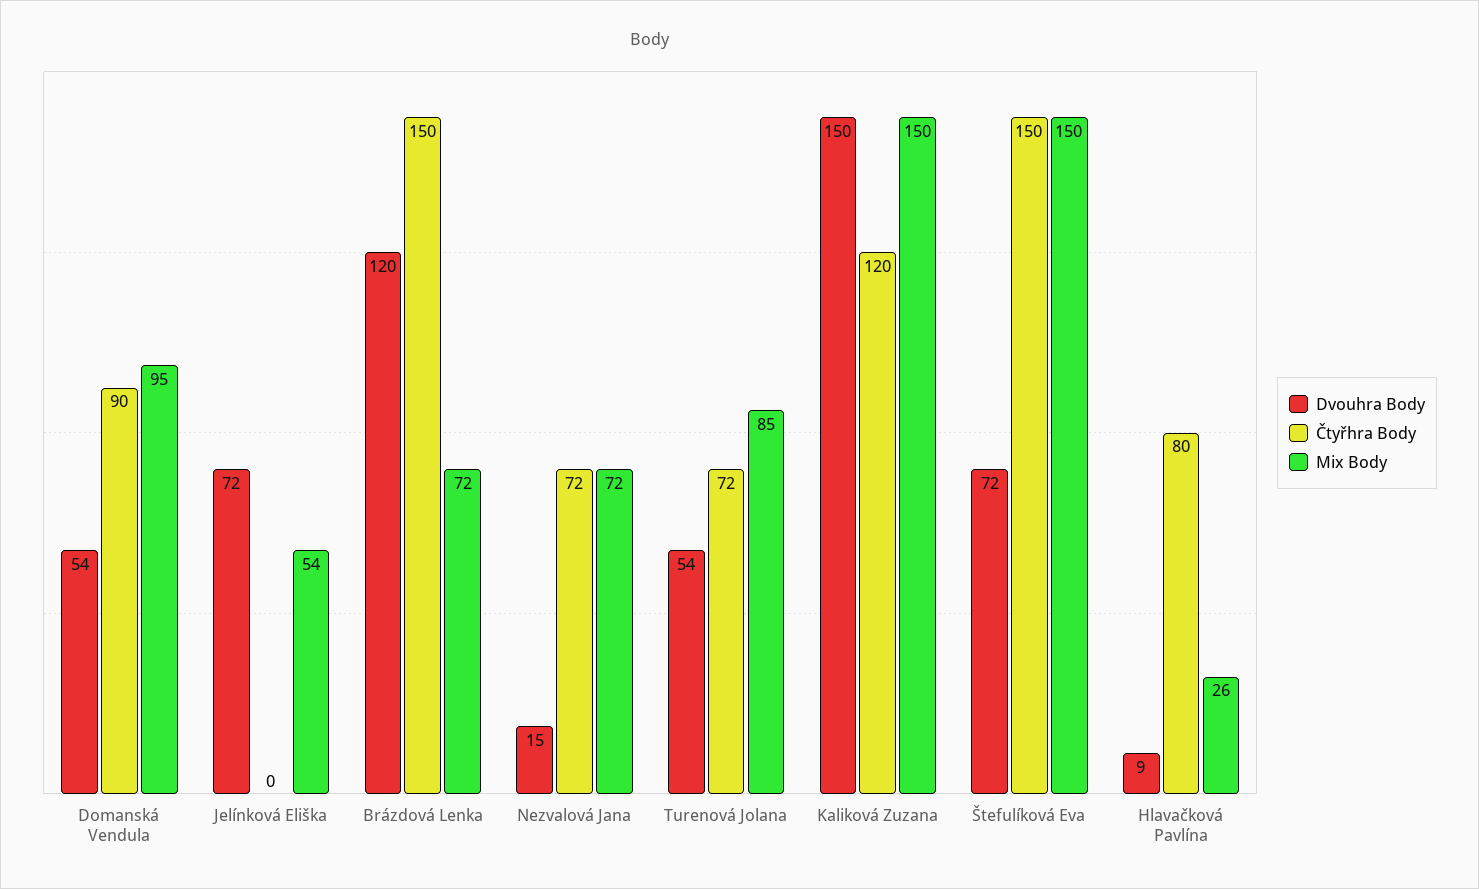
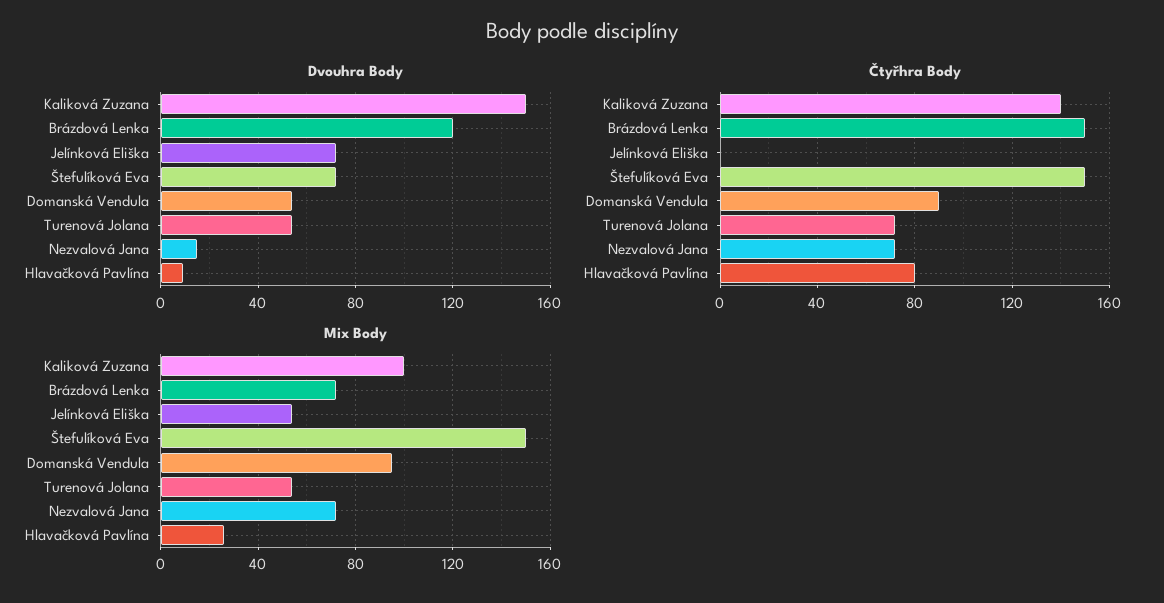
Mix Body, Turenová Jolana: 85 -> 55
Čtyřhra Body, Kaliková Zuzana: 120 -> 140
Mix Body, Kaliková Zuzana: 150 -> 100

